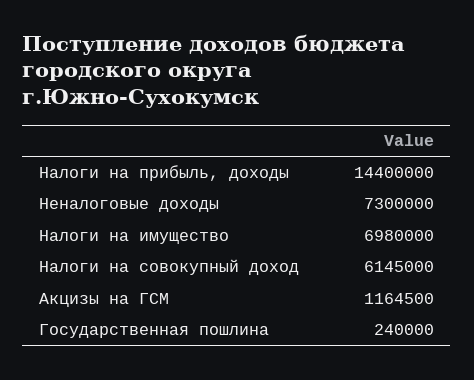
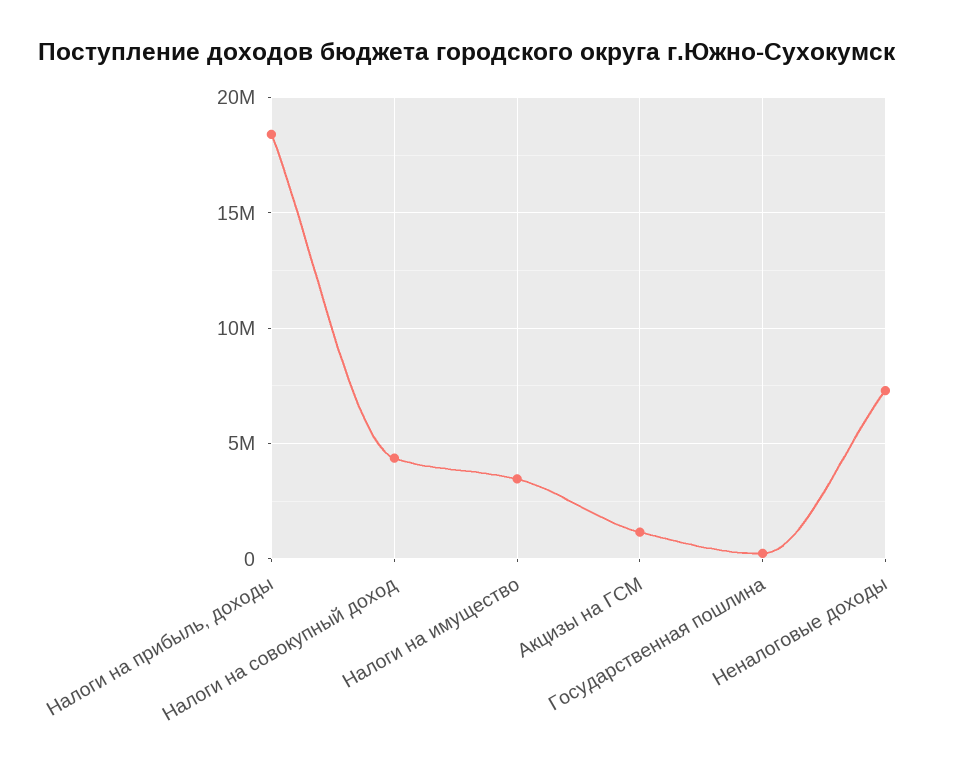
Налоги на прибыль, доходы: 14400000 -> 18500000
Налоги на имущество: 6980000 -> 3500000
Налоги на совокупный доход: 6145000 -> 4500000

